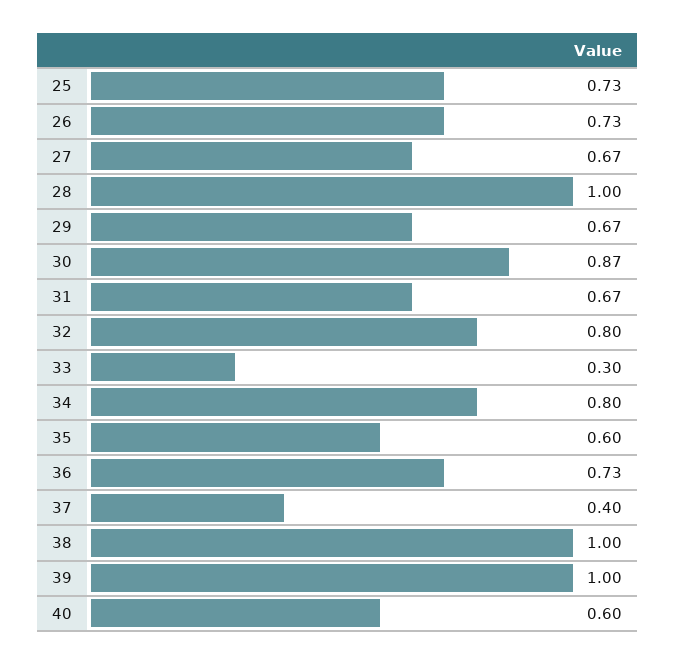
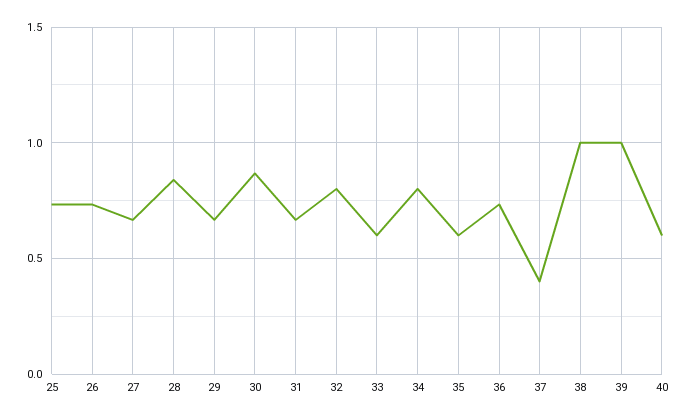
28: 1 -> 0.85
33: 0.3 -> 0.6

